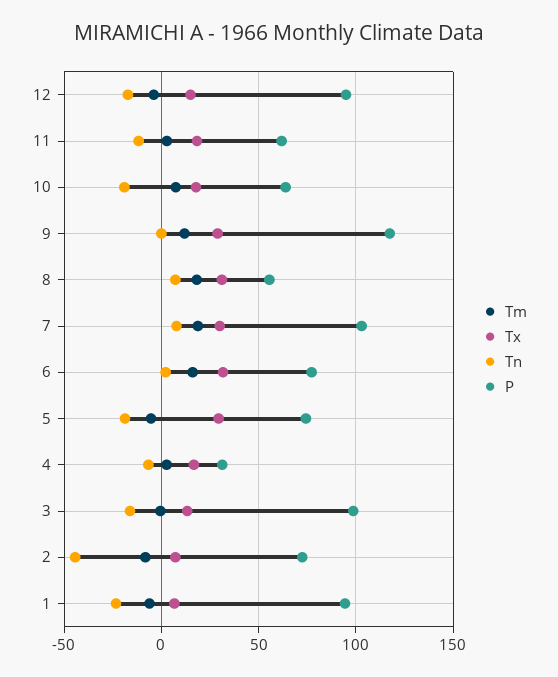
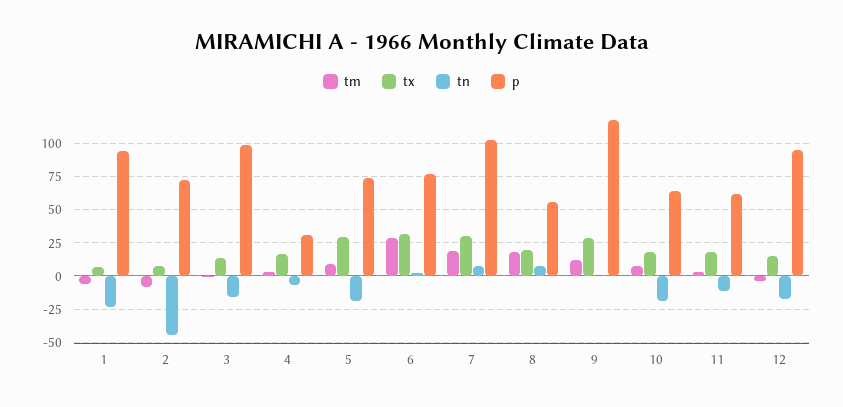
Tx, 8: 30 -> 20
Tm, 6: 15 -> 30
Tm, 5: -5 -> 10

